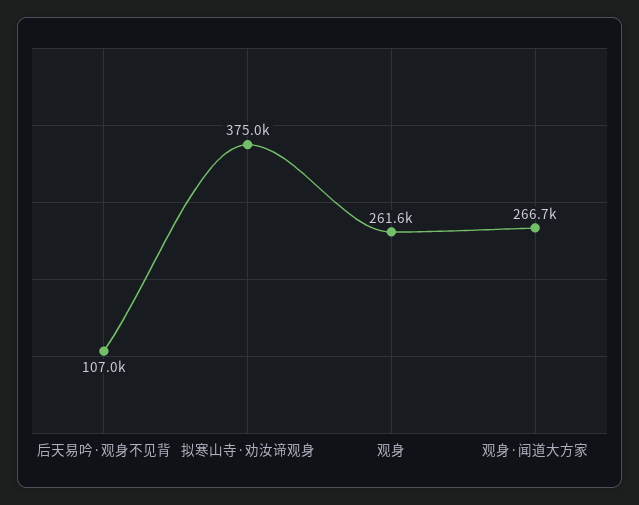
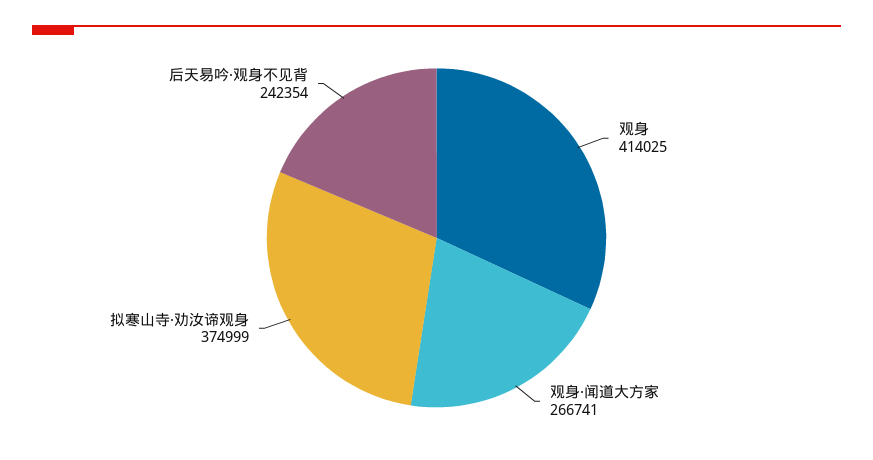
后天易吟·观身不见背: 107000 -> 242354
观身: 261600 -> 414025

